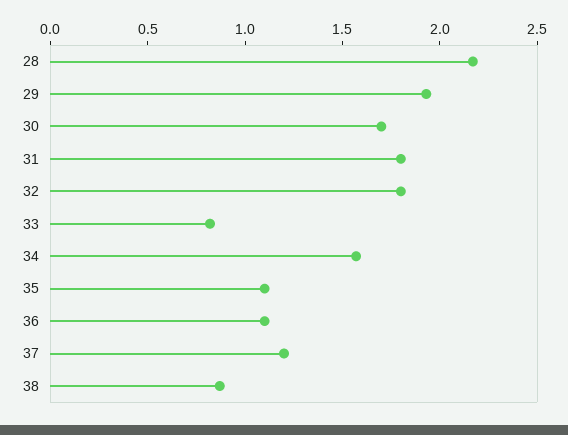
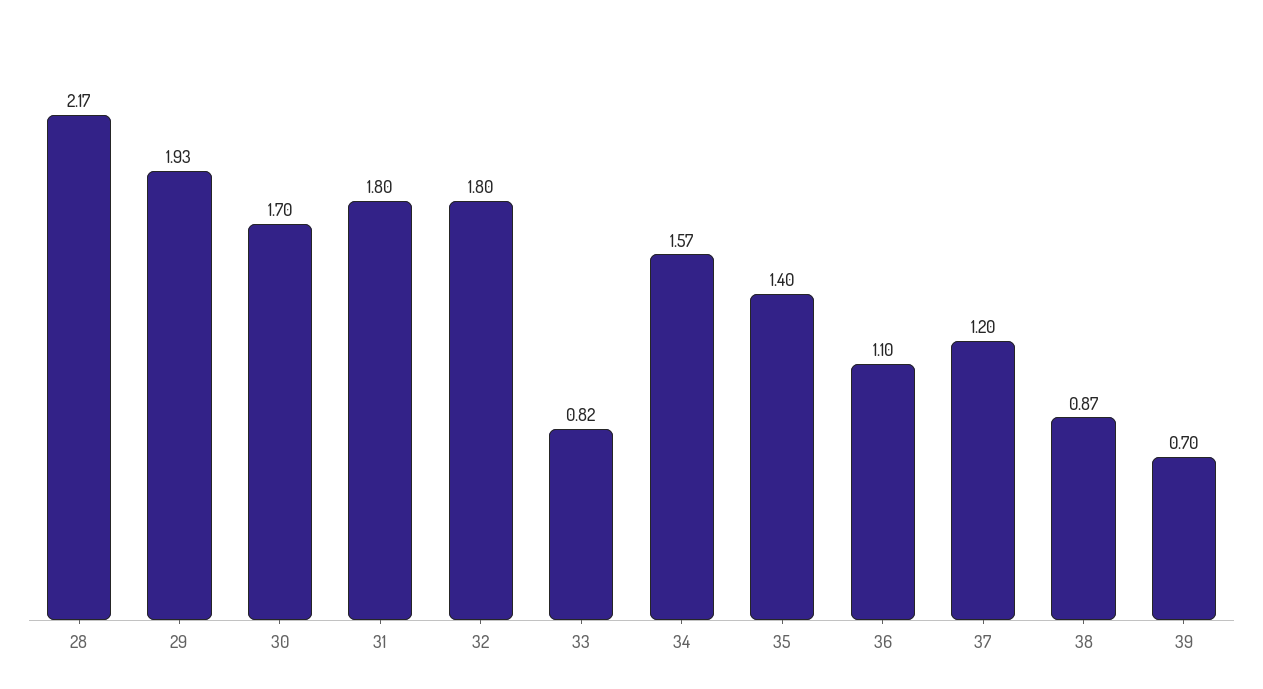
35: 1.1 -> 1.4
39: none -> 0.7

